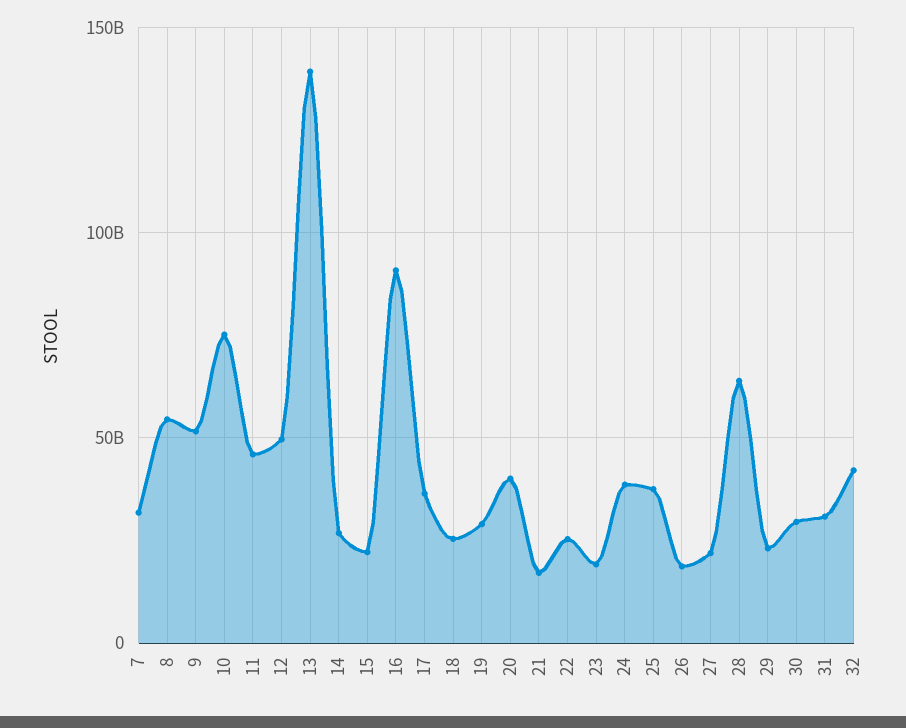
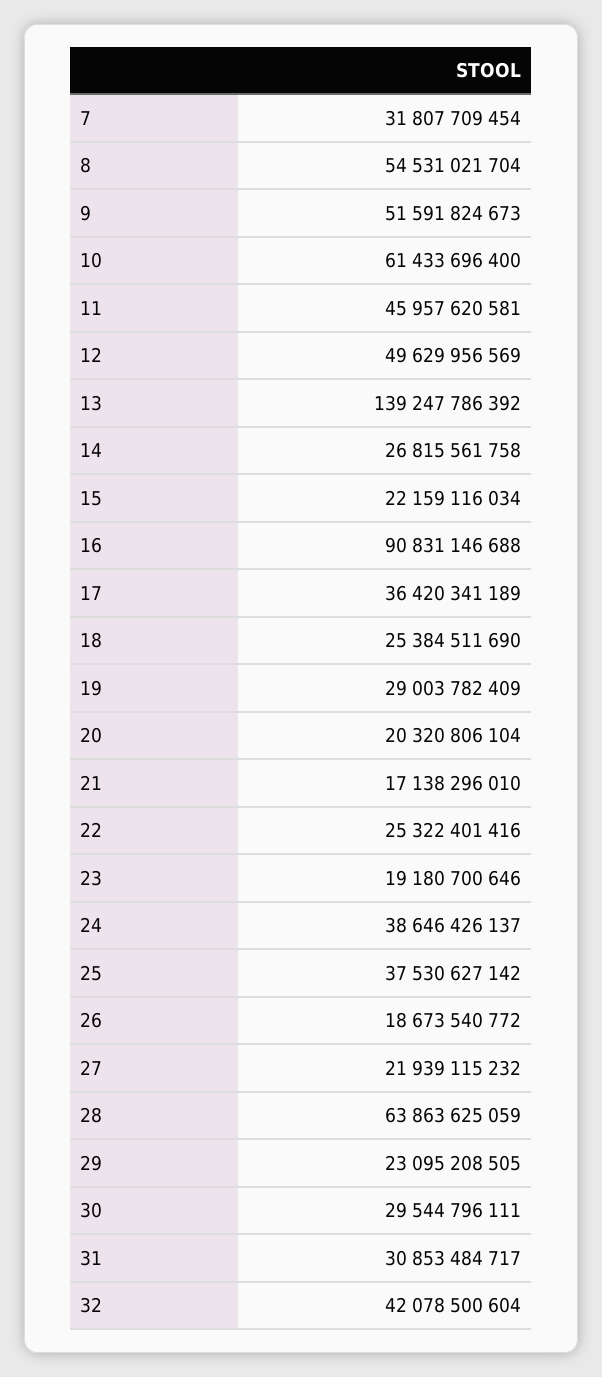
10: 75000000000 -> 61433696400
20: 40000000000 -> 20320806104

